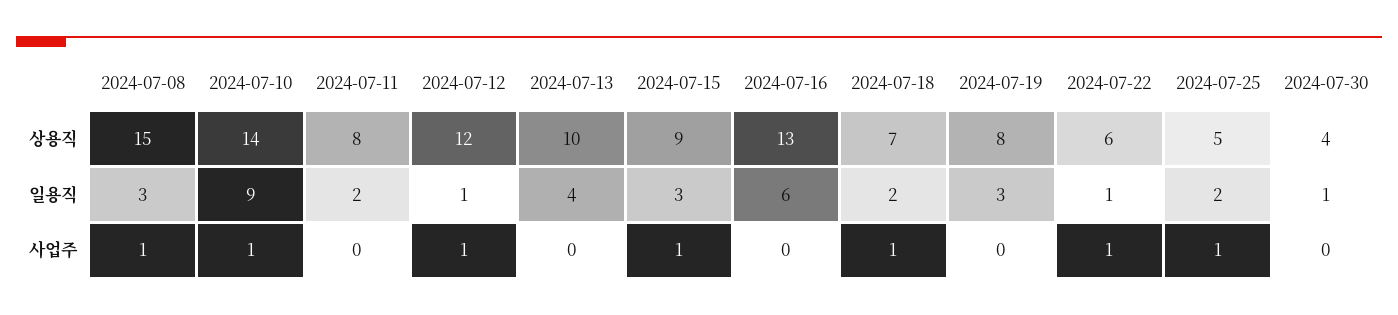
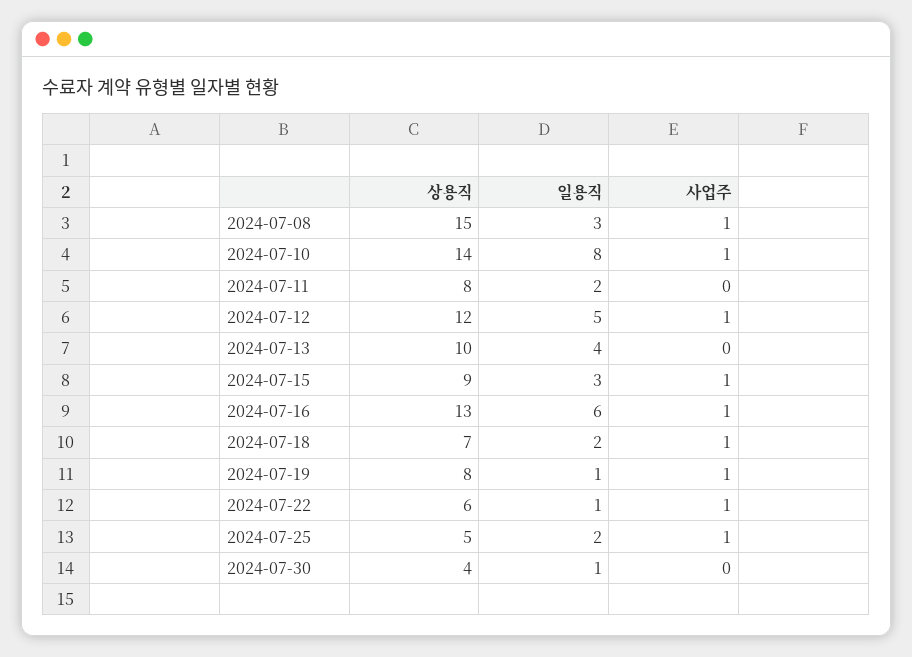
2024-07-10, 일용직: 9 -> 8
2024-07-12, 일용직: 1 -> 5
2024-07-19, 일용직: 3 -> 1
2024-07-16, 사업주: 0 -> 1
2024-07-19, 사업주: 0 -> 1

